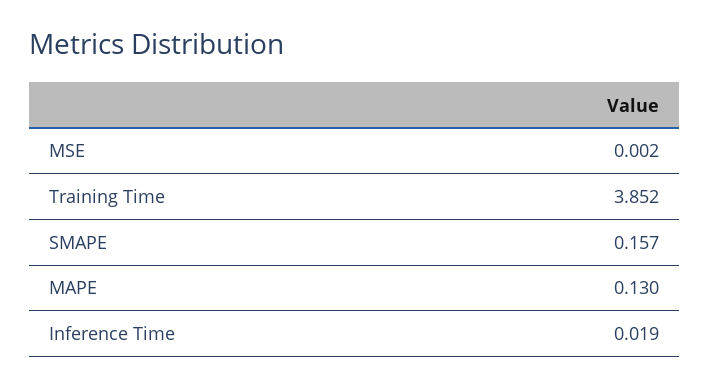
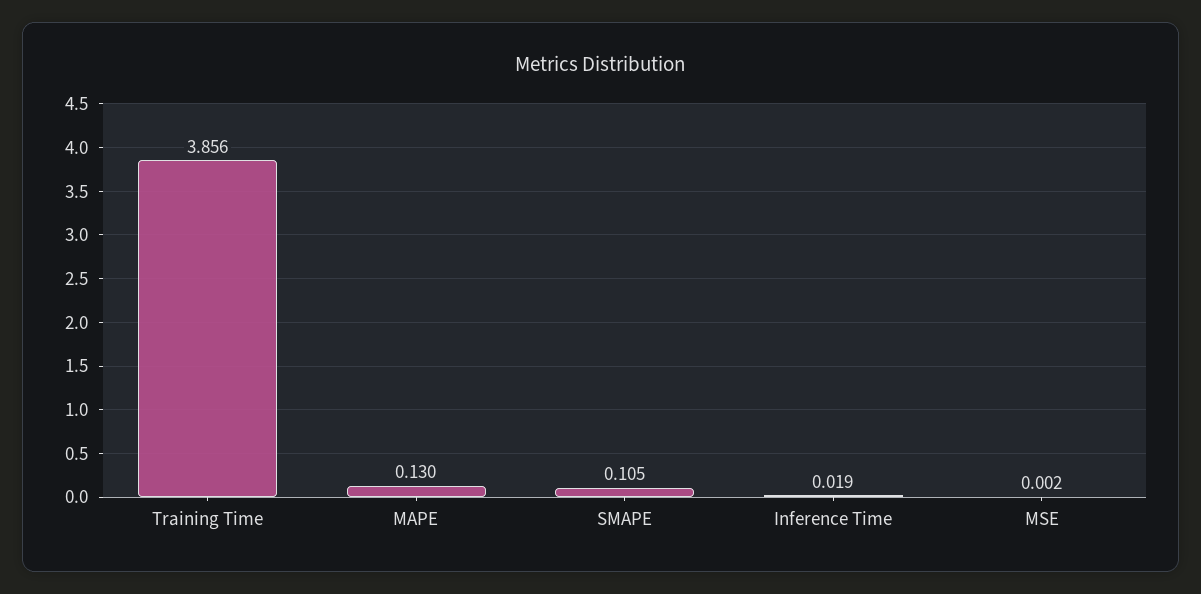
Training Time: 3.852 -> 3.856
SMAPE: 0.157 -> 0.105

